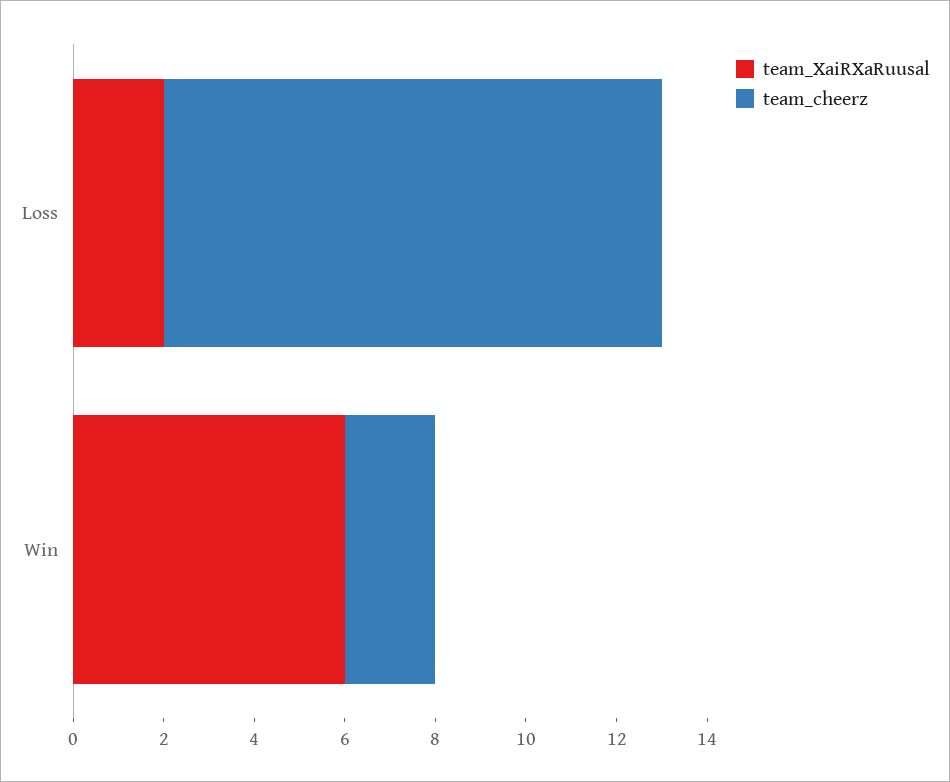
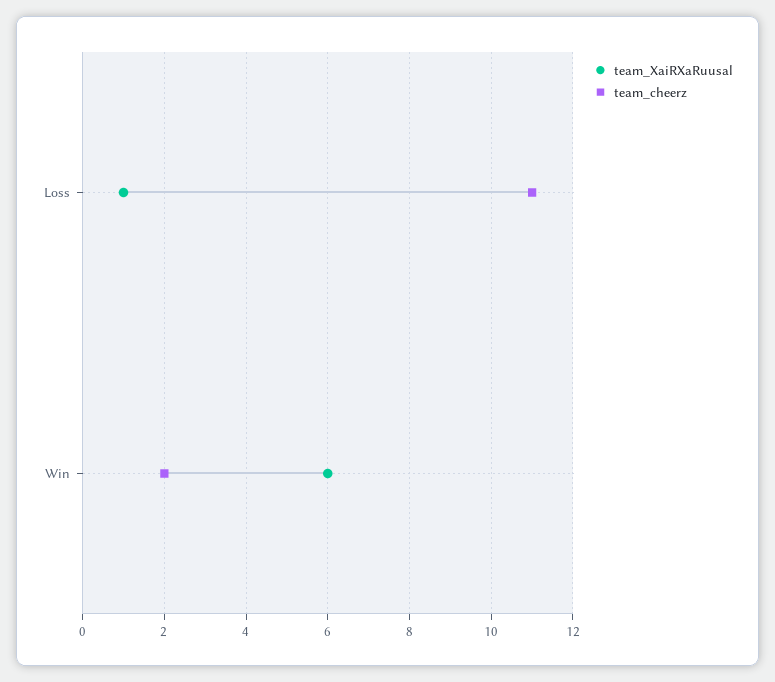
team_XaiRXaRuusal, Loss: 2 -> 1

